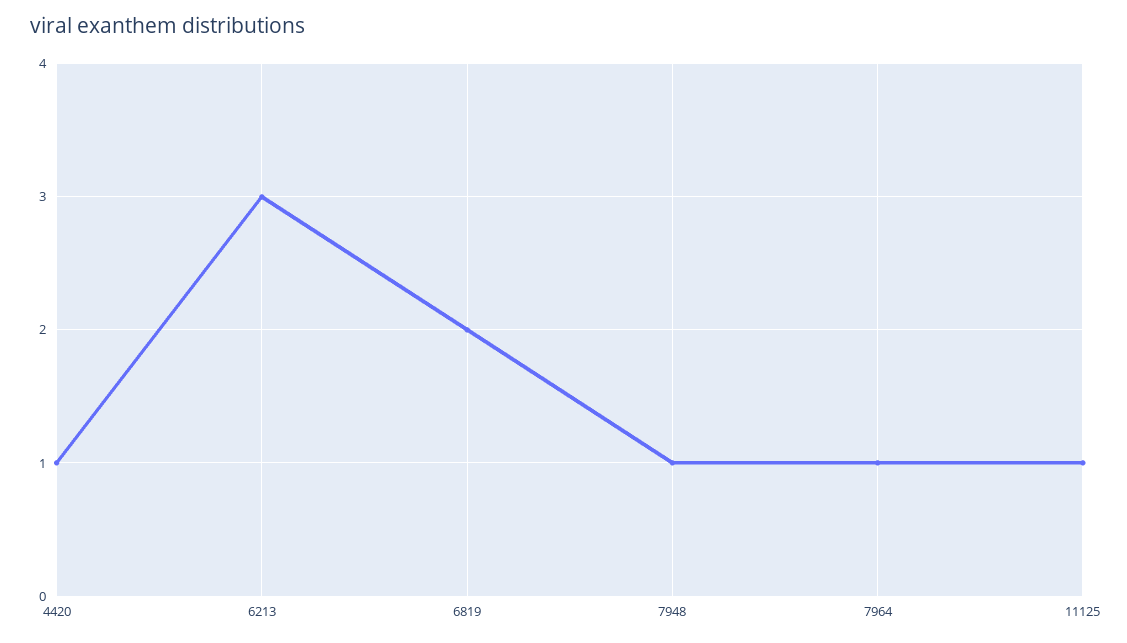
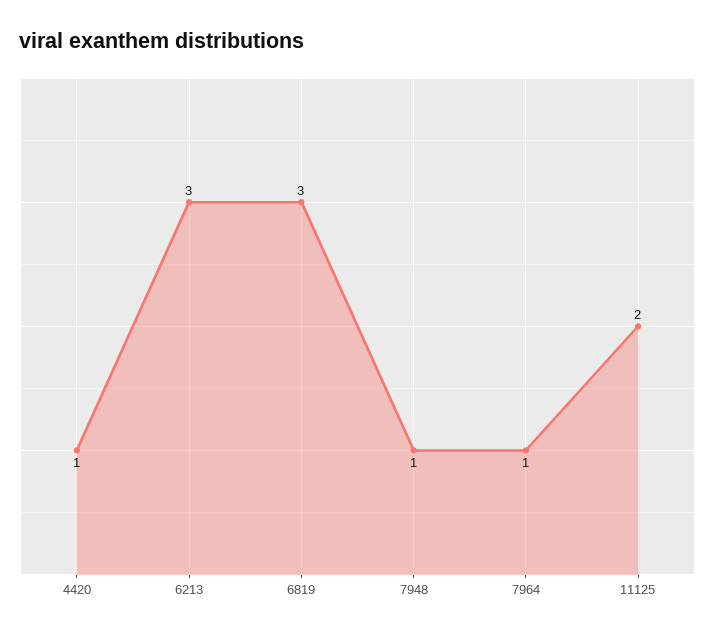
6819: 2 -> 3
11125: 1 -> 2

